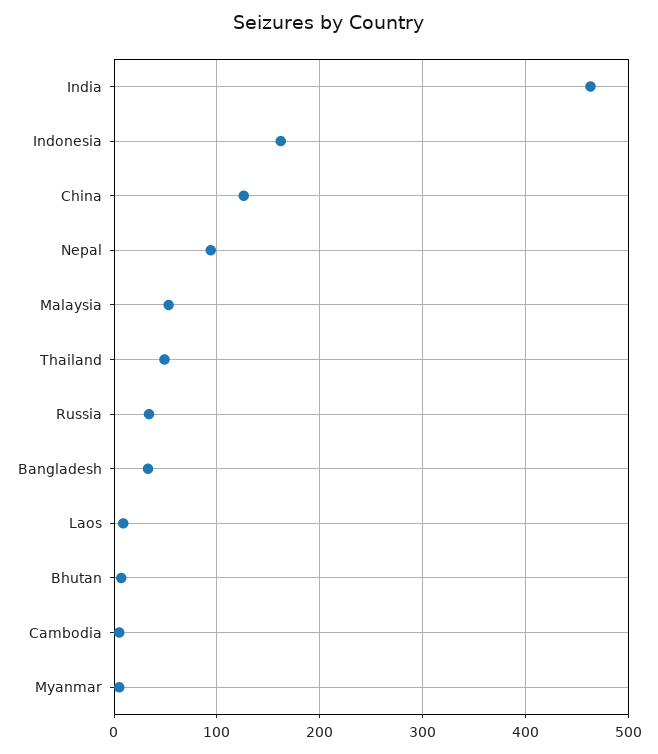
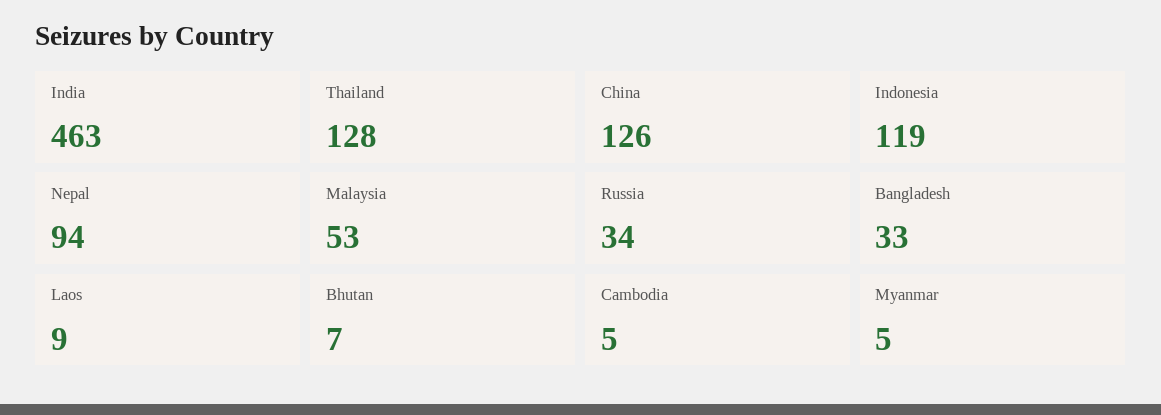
Indonesia: 160 -> 119
Thailand: 50 -> 128

